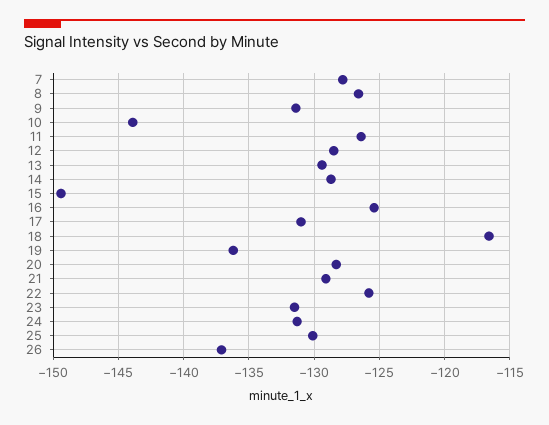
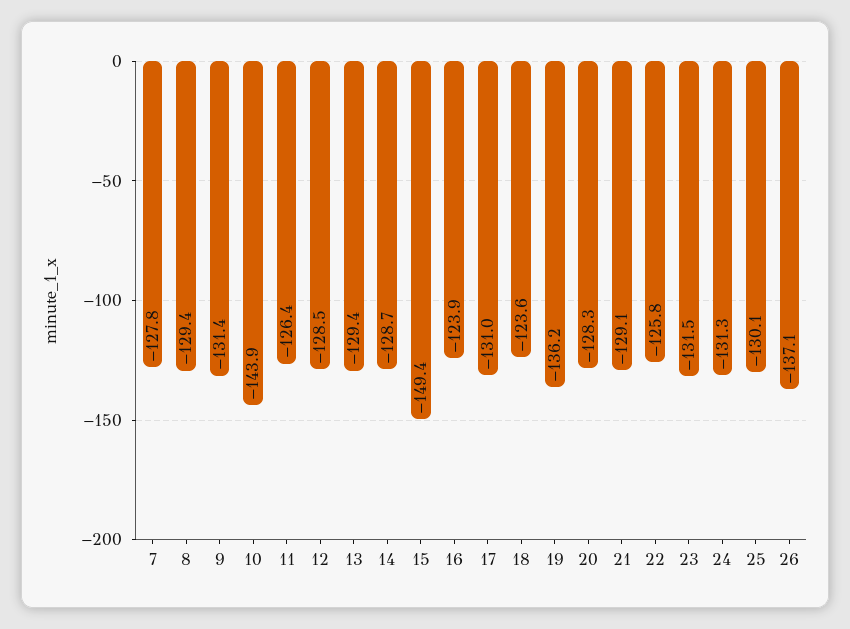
8: -126.5 -> -129.4
16: -125.5 -> -123.9
18: -116.5 -> -123.6

